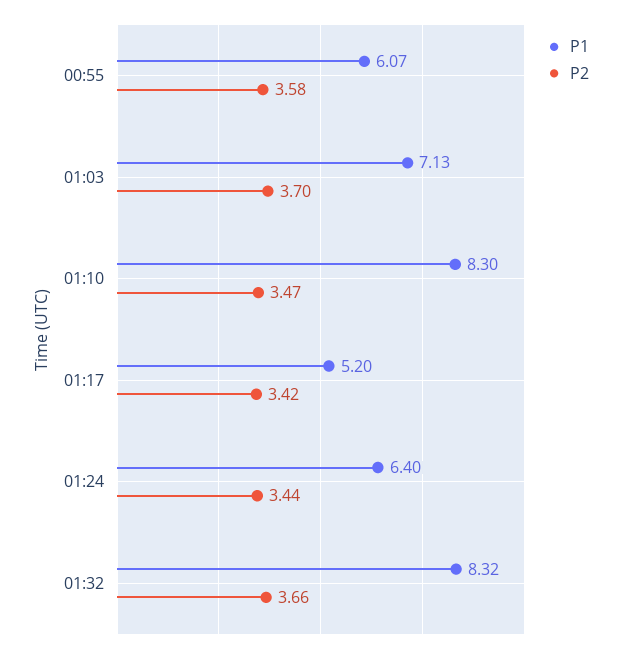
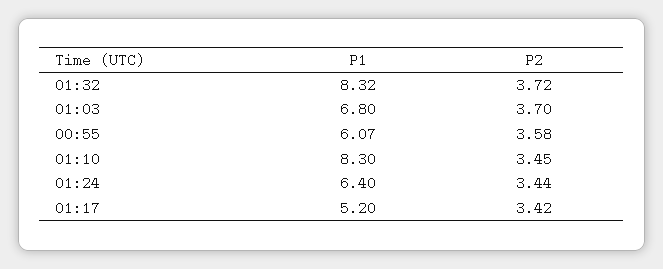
P1, 01:03: 7.13 -> 6.8
P2, 01:10: 3.47 -> 3.45
P2, 01:32: 3.66 -> 3.72

